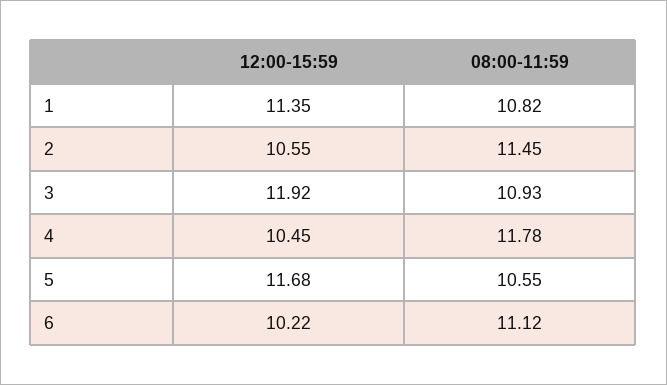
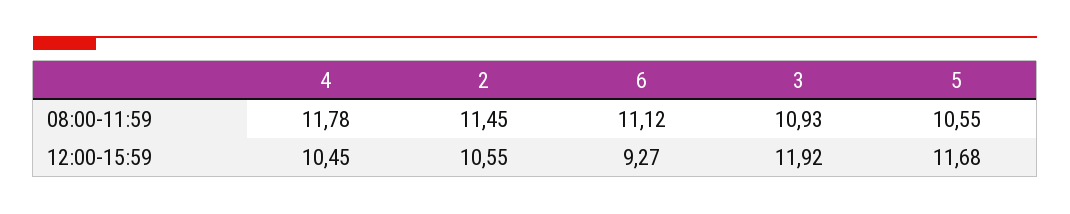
12:00-15:59, 1: 11.35 -> none
08:00-11:59, 1: 10.82 -> none
12:00-15:59, 6: 10.22 -> 9.27

